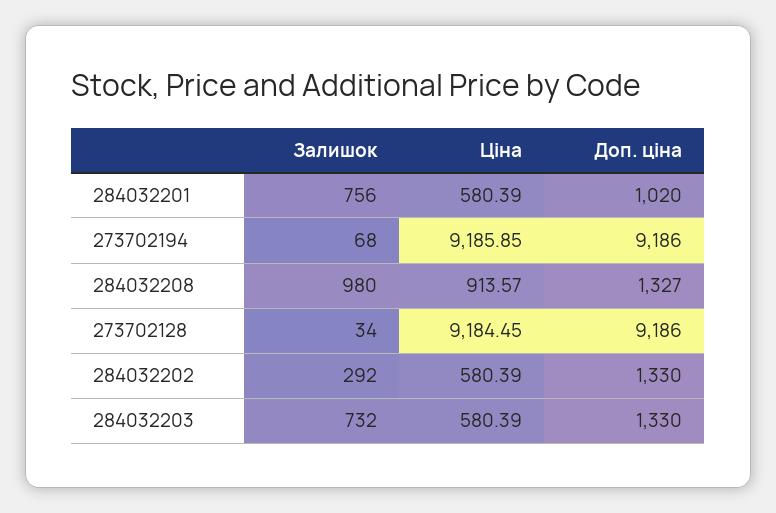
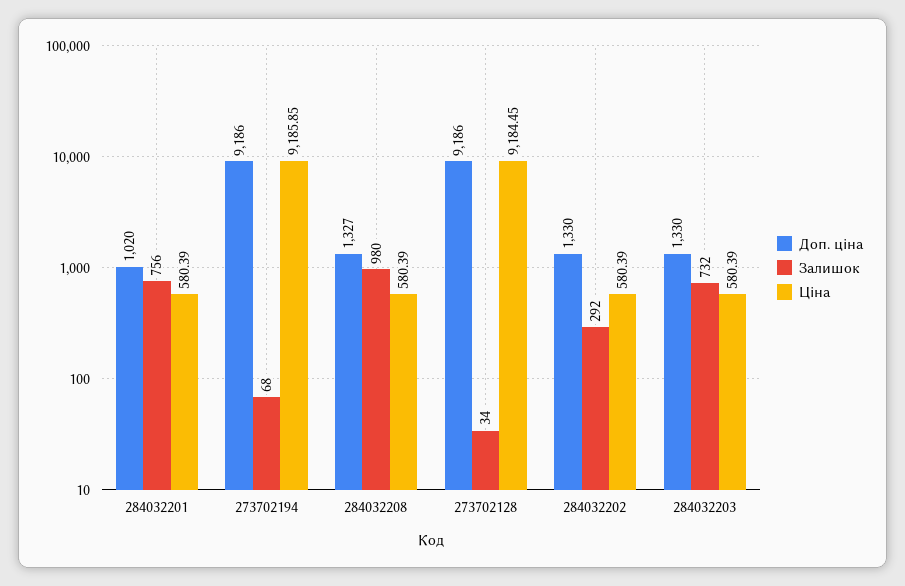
Ціна, 284032208: 913.57 -> 580.39

